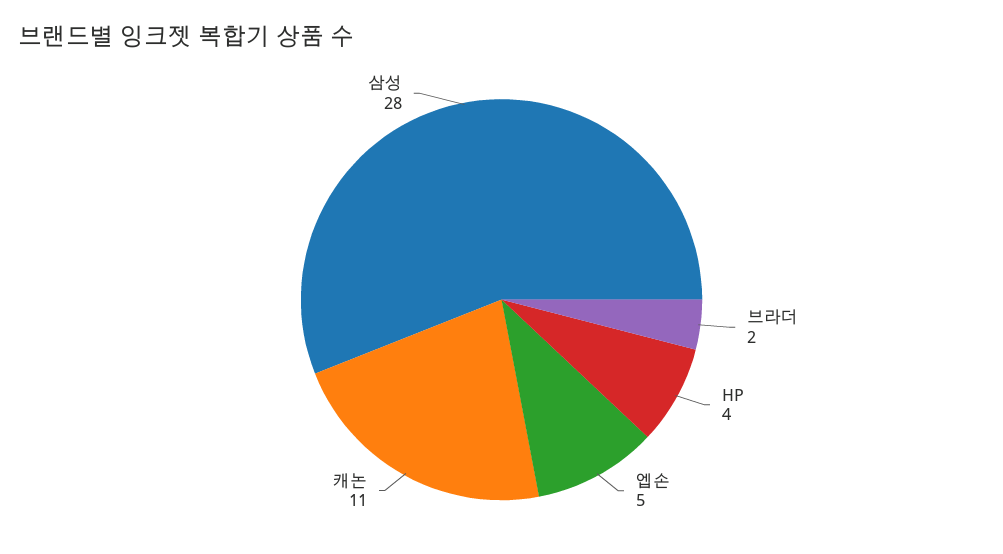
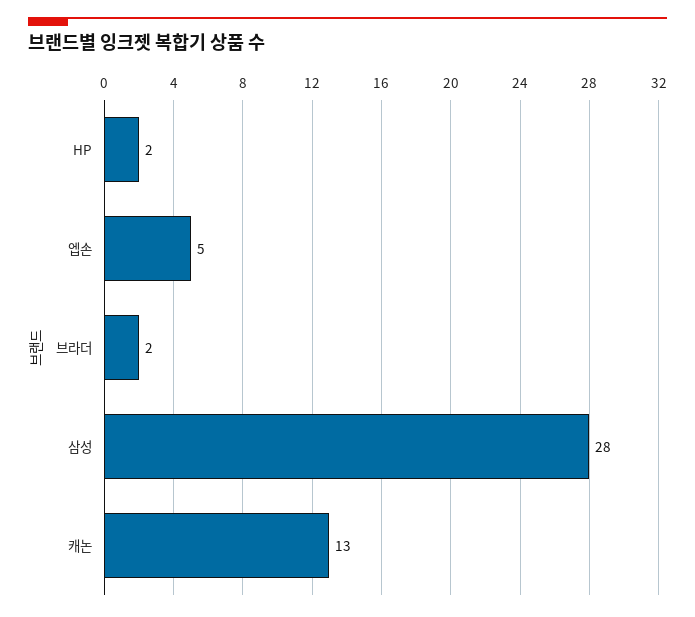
HP: 4 -> 2
캐논: 11 -> 13

